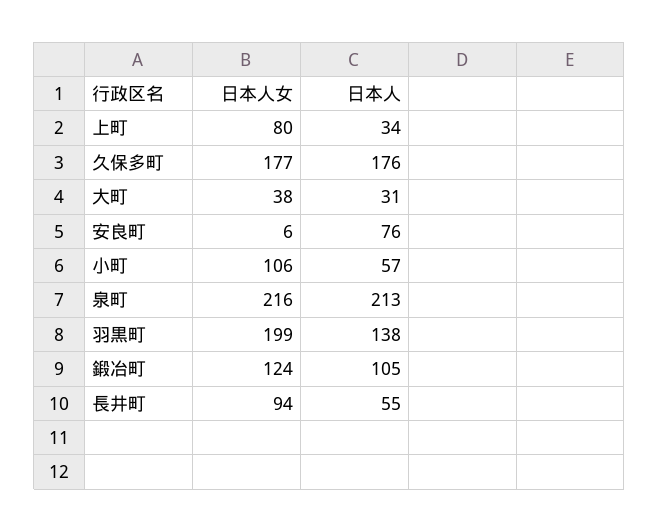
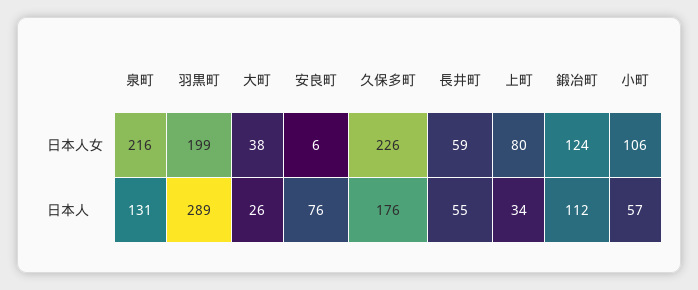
日本人女, 久保多町: 177 -> 226
日本人, 大町: 31 -> 26
日本人, 泉町: 213 -> 131
日本人, 羽黒町: 138 -> 289
日本人, 鍛冶町: 105 -> 112
日本人女, 長井町: 94 -> 59

